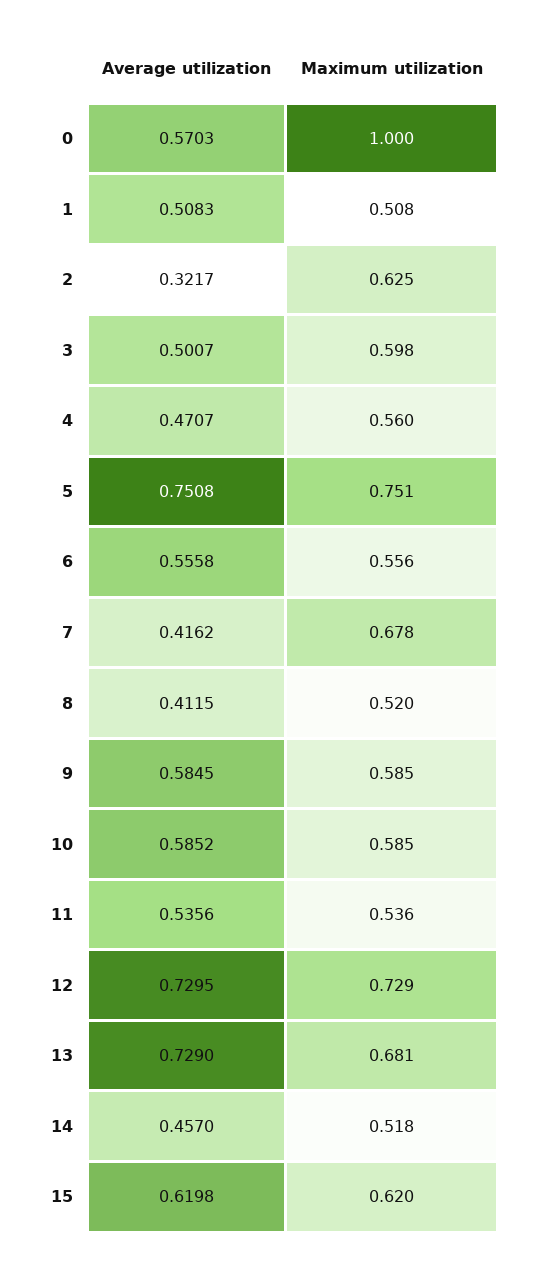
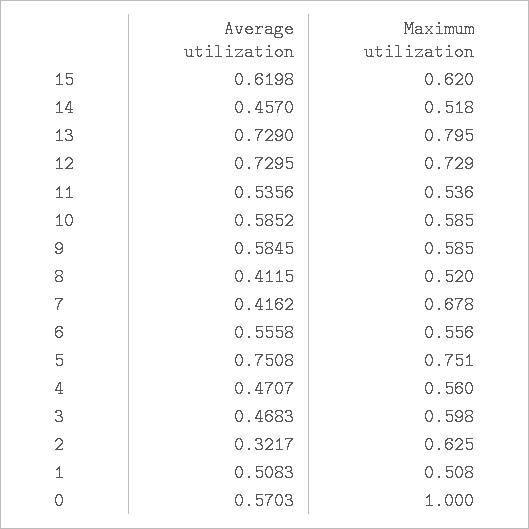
Average utilization, 3: 0.5007 -> 0.4683
Maximum utilization, 13: 0.681 -> 0.795

